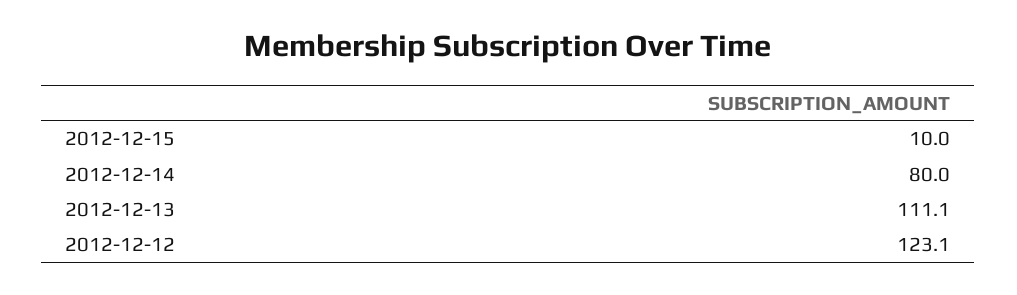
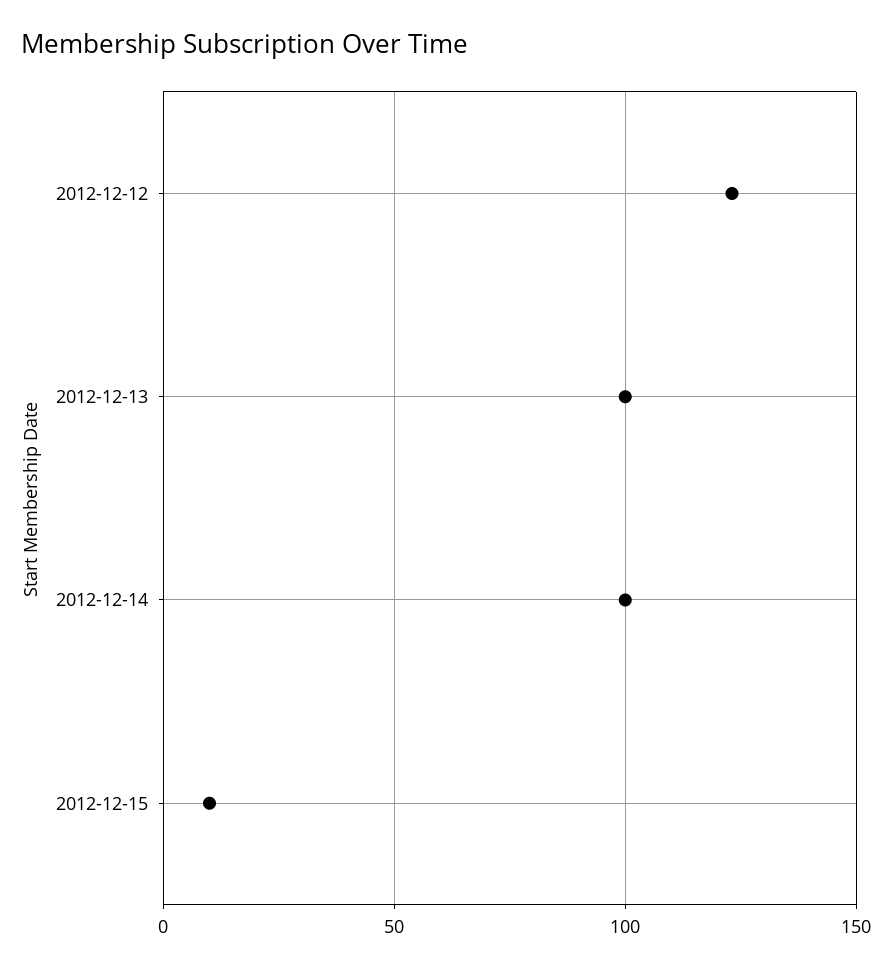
2012-12-14: 80 -> 100
2012-12-13: 111.1 -> 100

